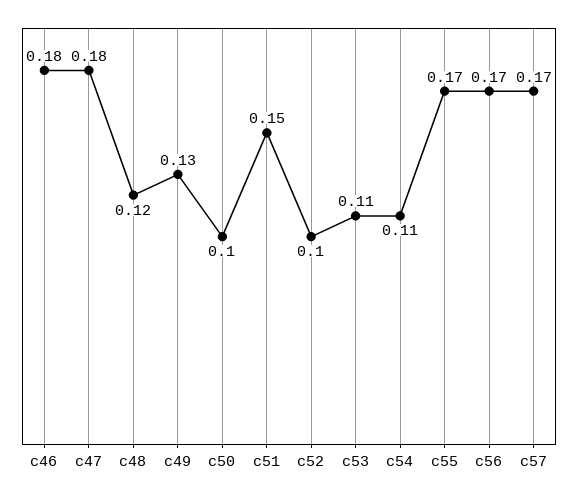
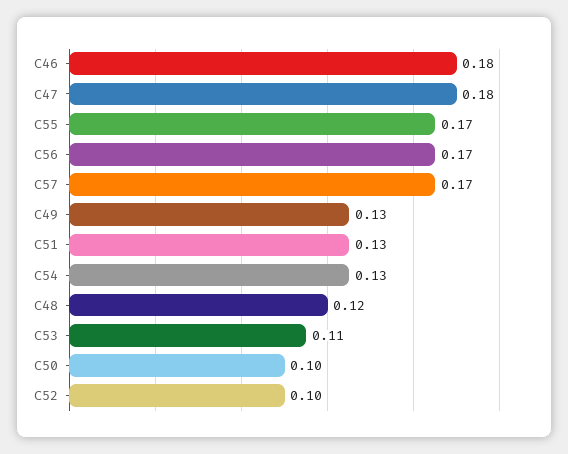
c51: 0.15 -> 0.13
c54: 0.11 -> 0.13

